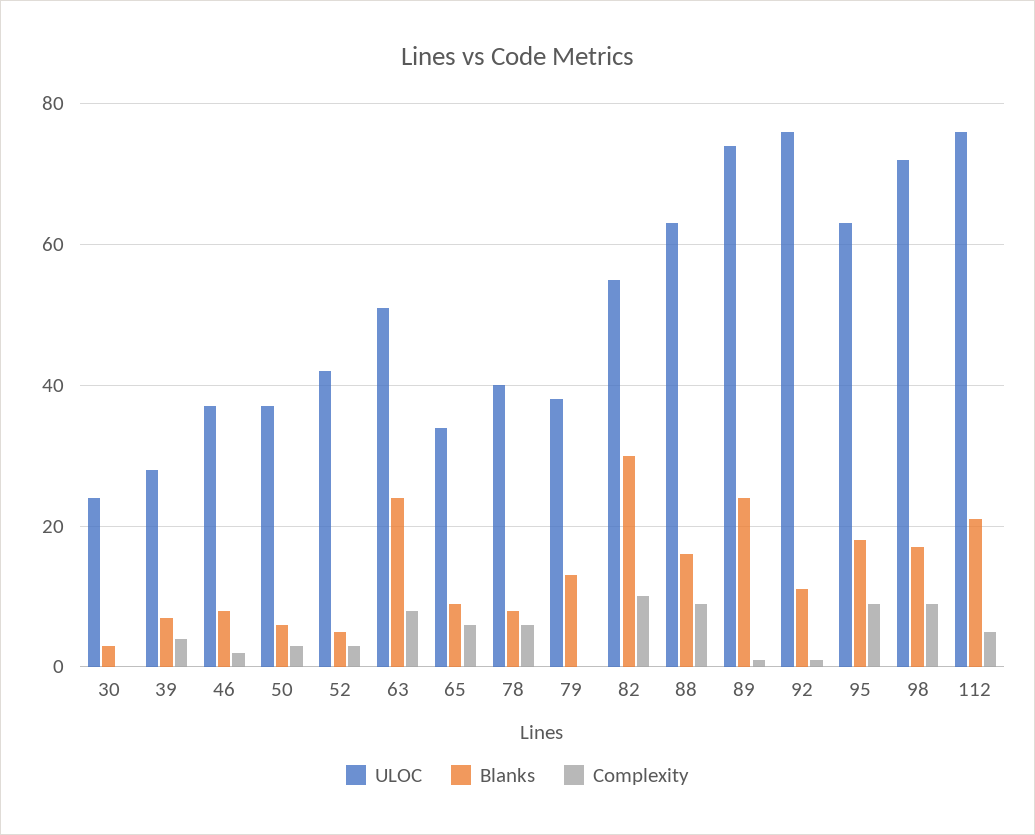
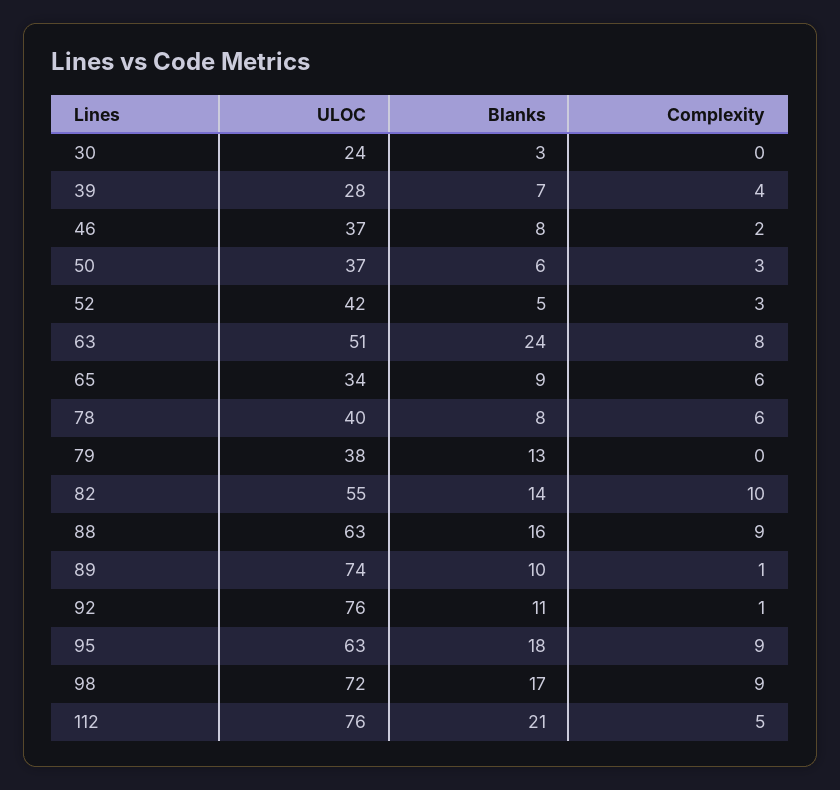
Blanks, 82: 30 -> 14
Blanks, 89: 25 -> 10

